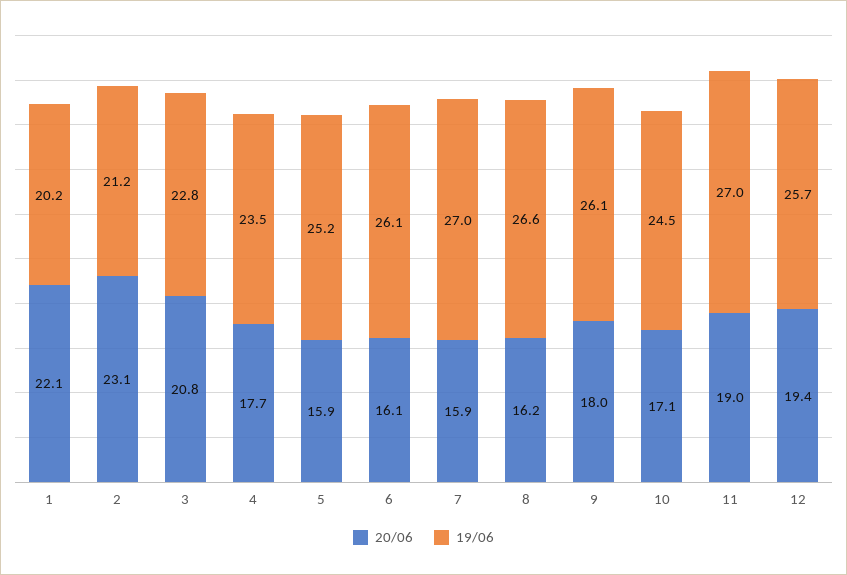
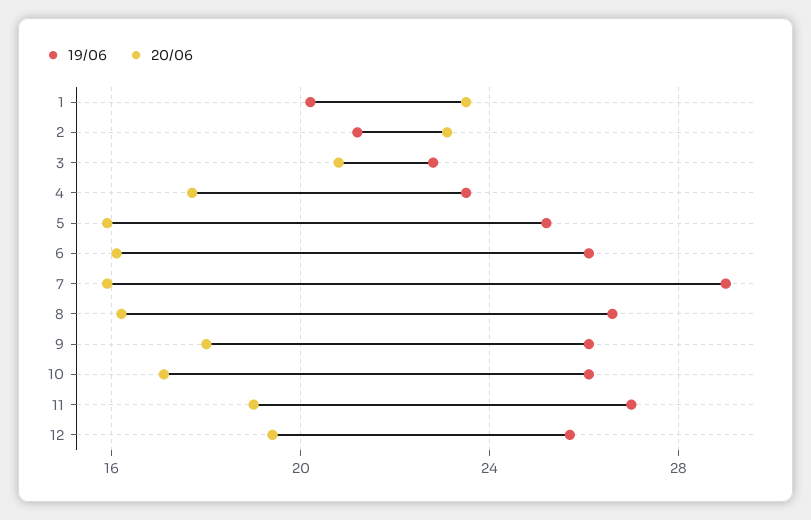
20/06, 1: 22.1 -> 23.5
19/06, 7: 27 -> 29
19/06, 10: 24.5 -> 26

